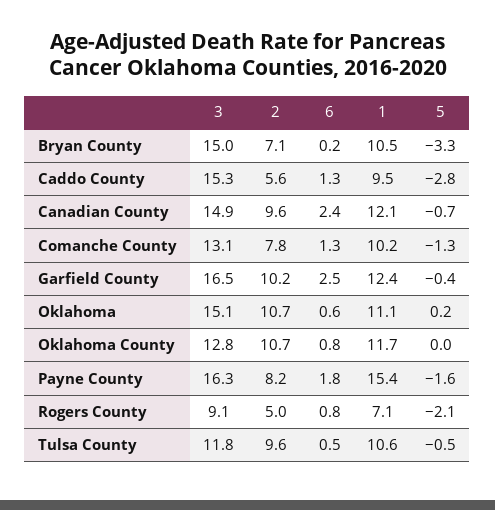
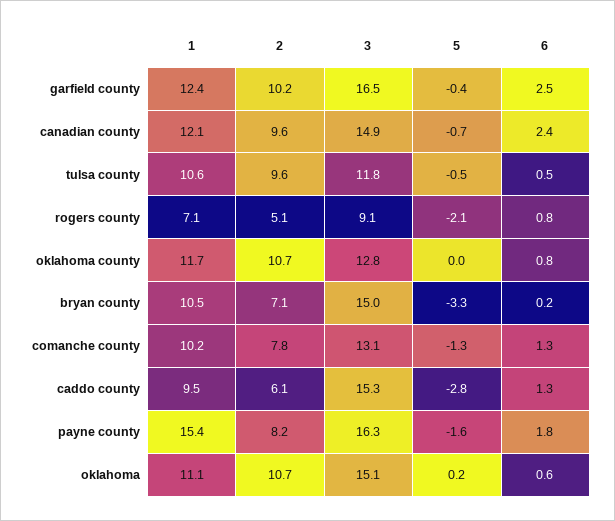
2, Caddo County: 5.6 -> 6.1
2, Rogers County: 5 -> 5.1

